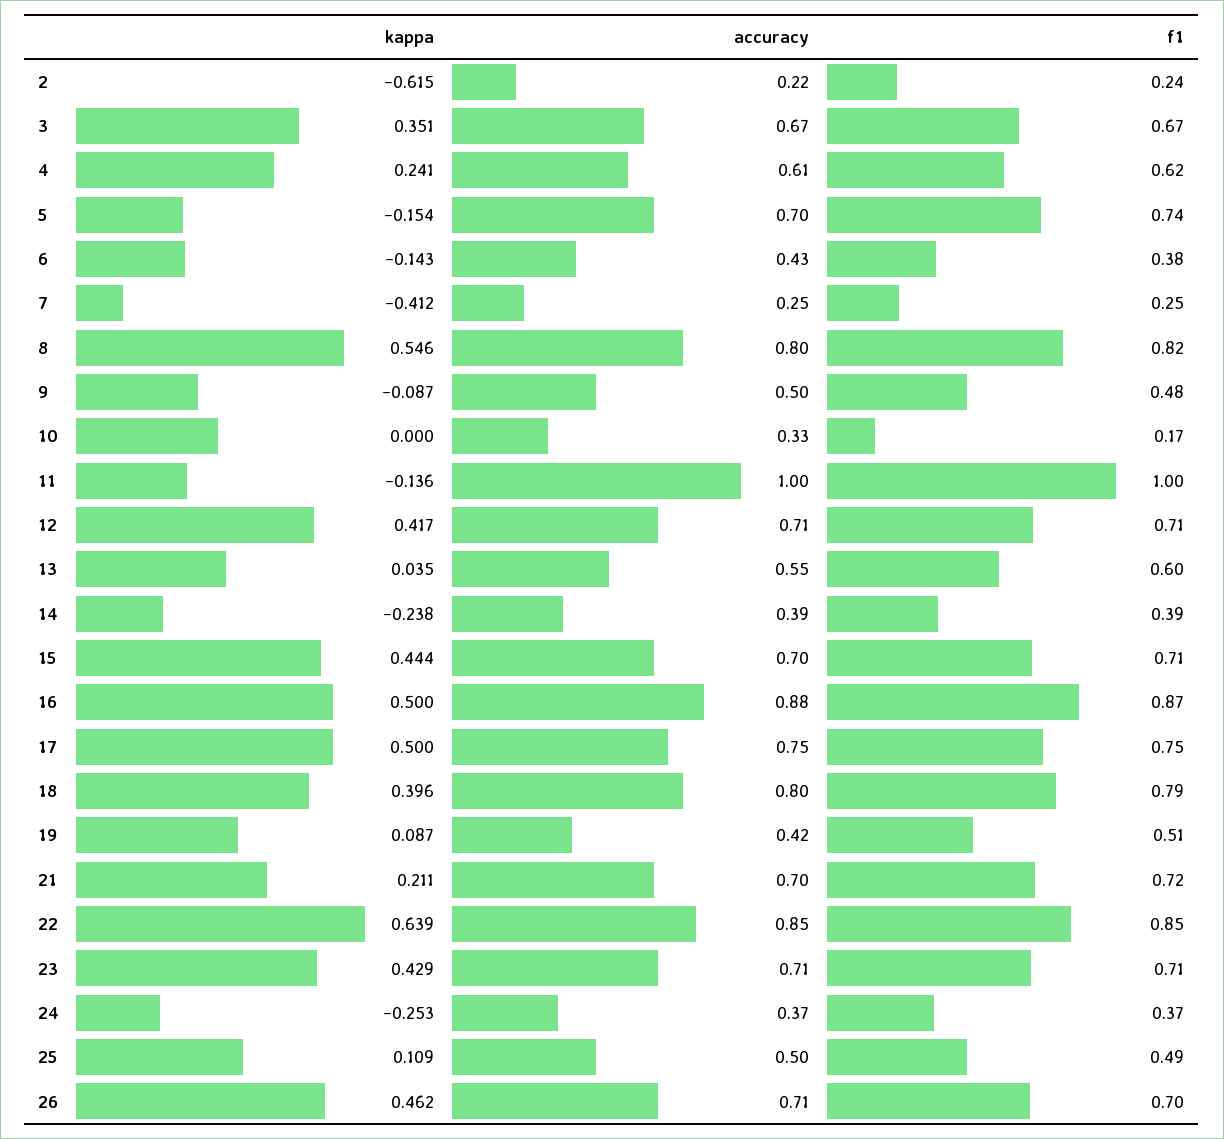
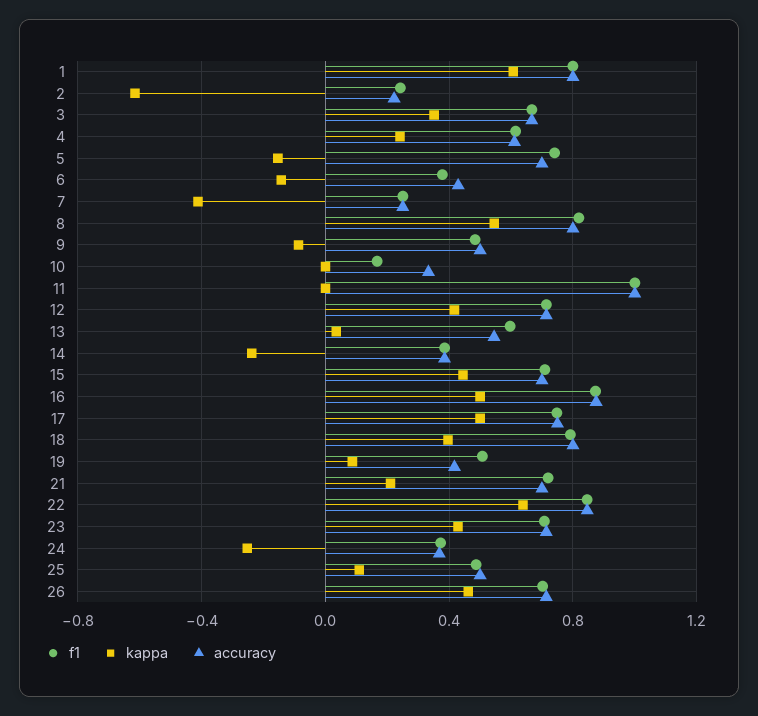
kappa, 11: -0.136 -> 0
f1, 1: none -> 0.8
kappa, 1: none -> 0.6
accuracy, 1: none -> 0.8

